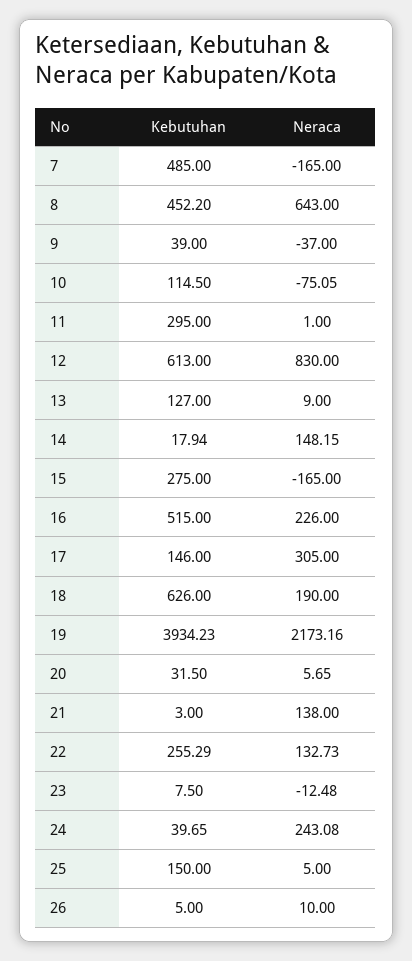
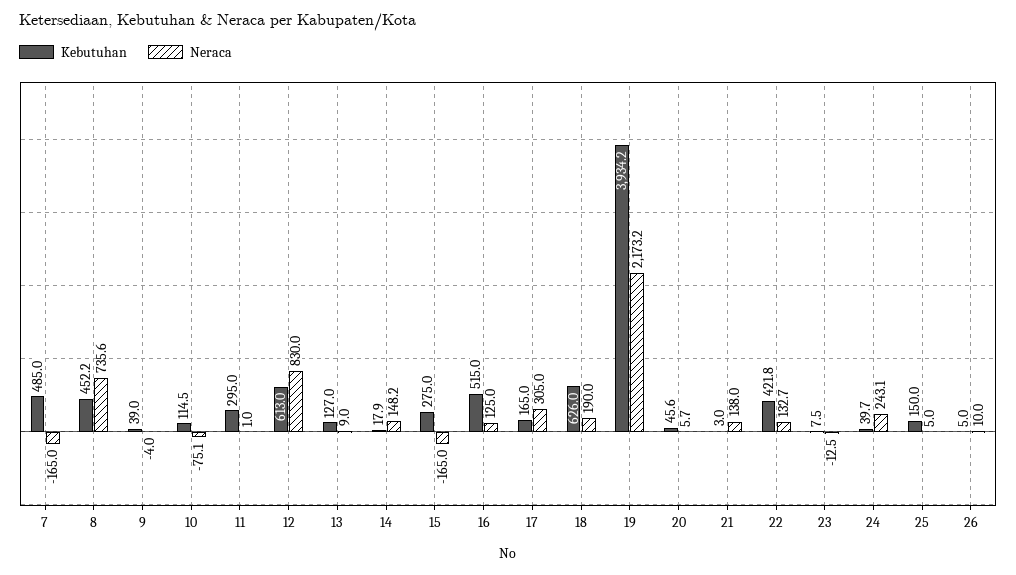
Neraca, 8: 643 -> 735.6
Neraca, 9: -37 -> -4
Neraca, 16: 226 -> 125
Kebutuhan, 17: 146 -> 165
Kebutuhan, 20: 31.5 -> 45.6
Kebutuhan, 22: 255.29 -> 421.8

